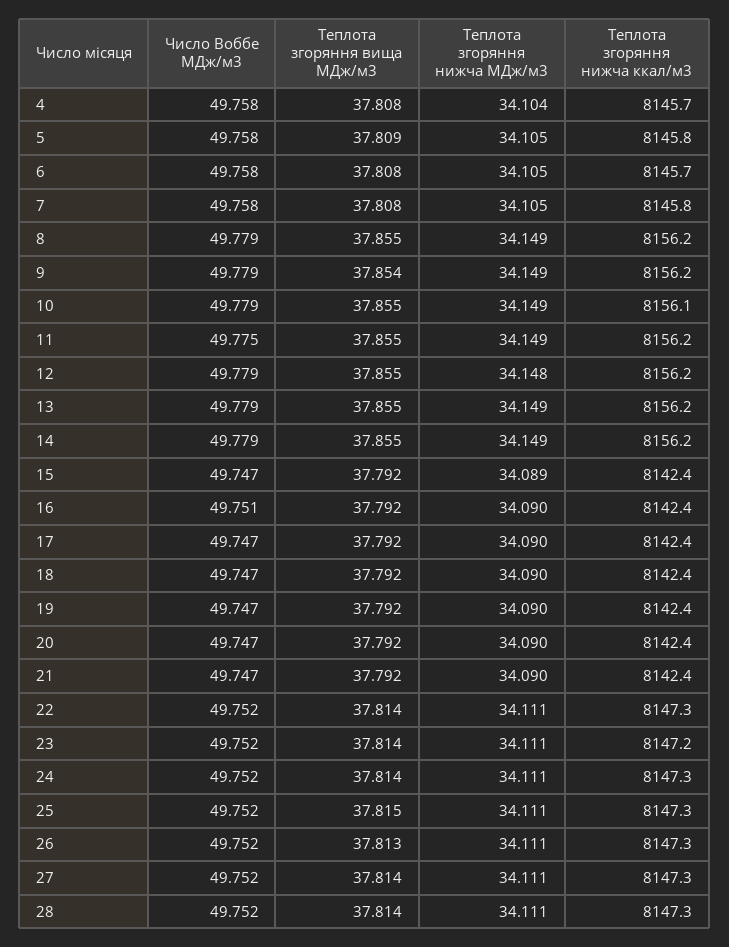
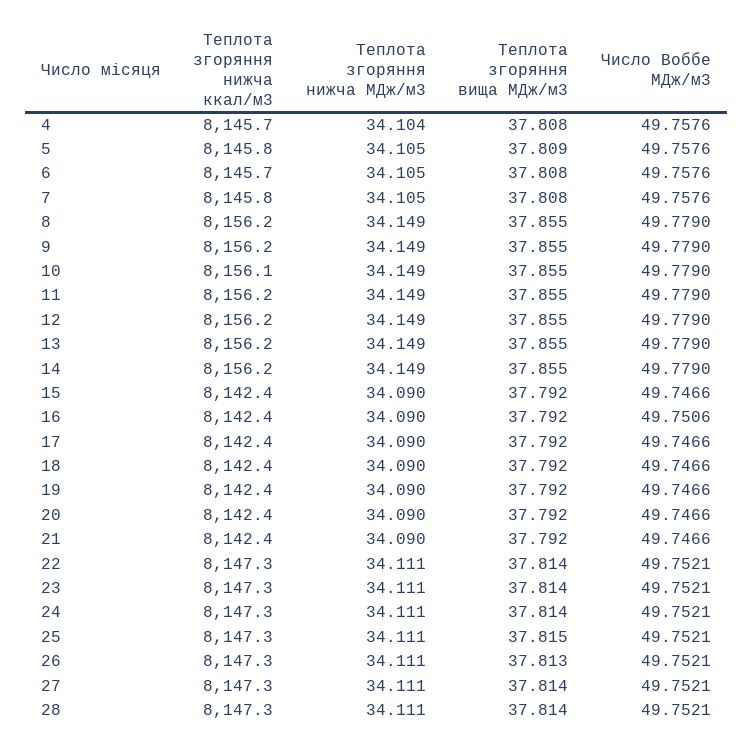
Теплота згоряння вища МДж/м3, 9: 37.854 -> 37.855
Число Воббе МДж/м3, 11: 49.775 -> 49.779
Теплота згоряння нижча МДж/м3, 12: 34.148 -> 34.149
Теплота згоряння нижча МДж/м3, 15: 34.089 -> 34.09
Теплота згоряння нижча ккал/м3, 23: 8147.2 -> 8147.3

